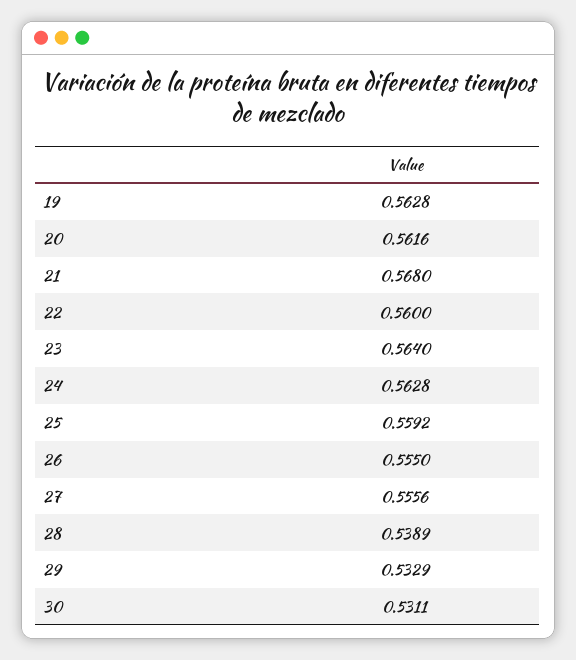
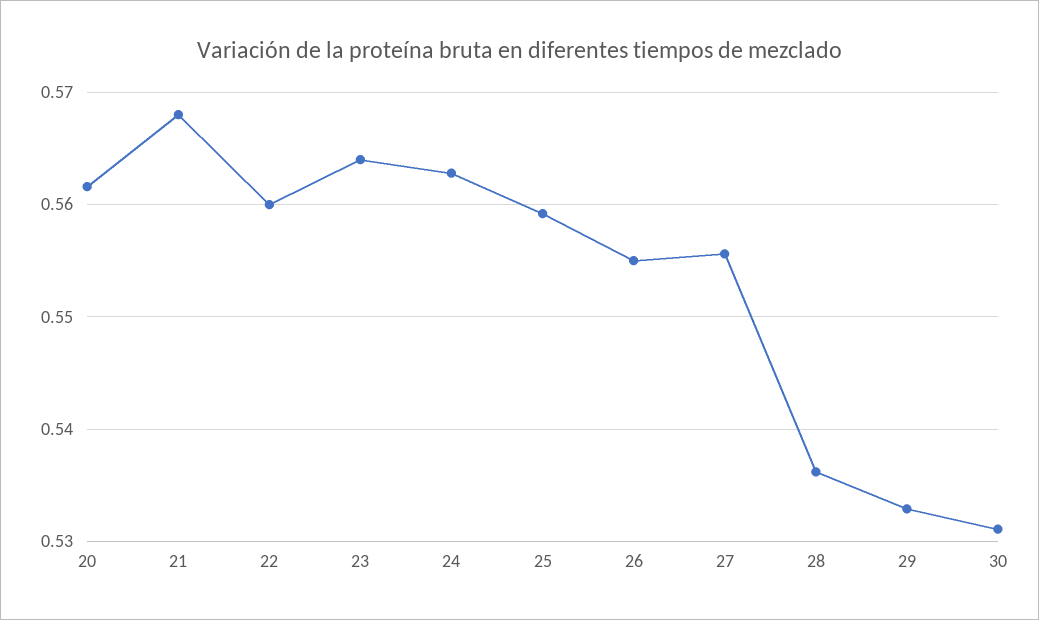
19: 0.5628 -> none
28: 0.5389 -> 0.536

